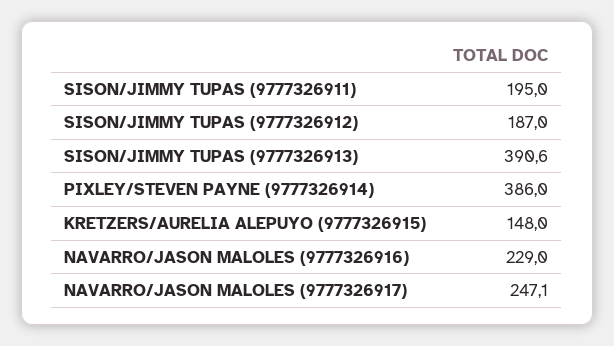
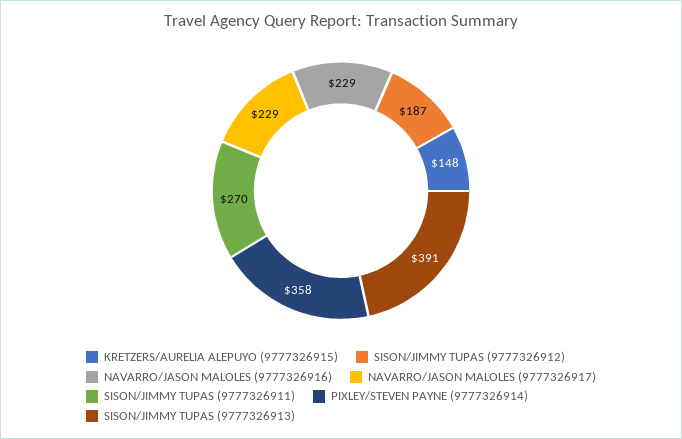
SISON/JIMMY TUPAS (9777326911): 195 -> 270
PIXLEY/STEVEN PAYNE (9777326914): 386 -> 358
NAVARRO/JASON MALOLES (9777326917): 247.1 -> 229

